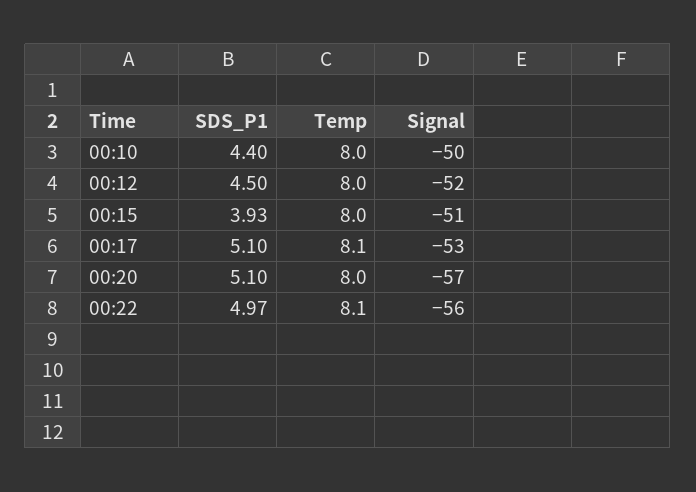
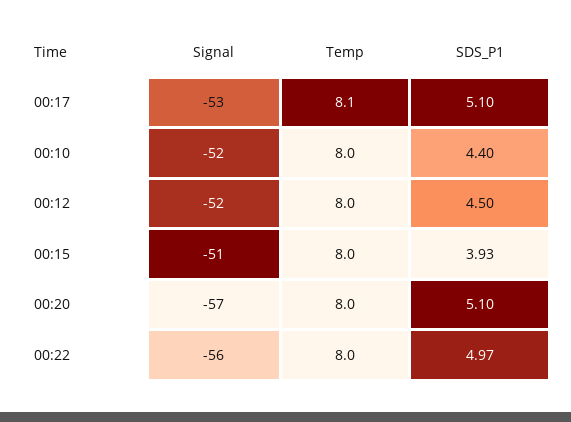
Signal, 00:10: -50 -> -52
Temp, 00:22: 8.1 -> 8

